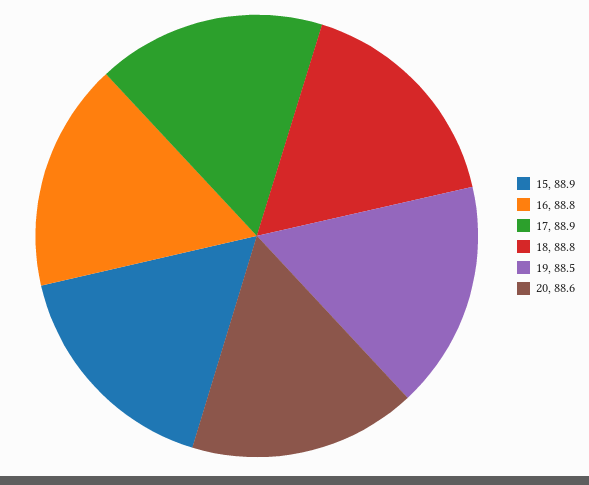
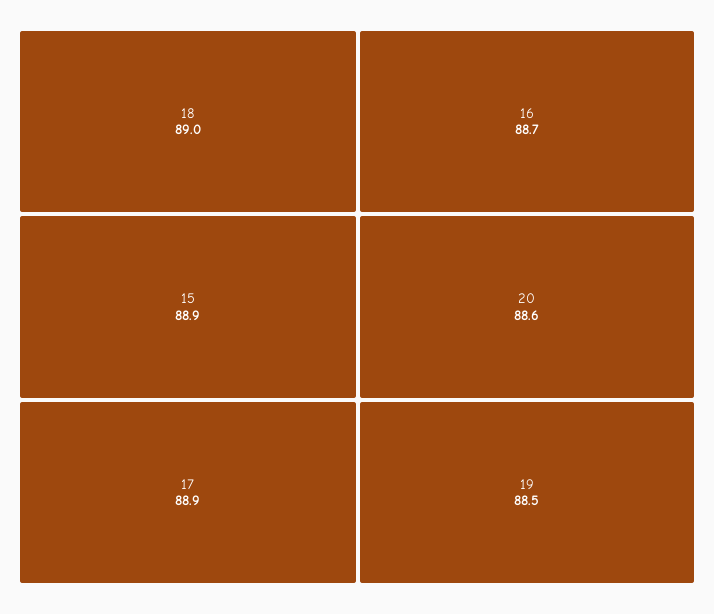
16: 88.8 -> 88.7
18: 88.8 -> 89

